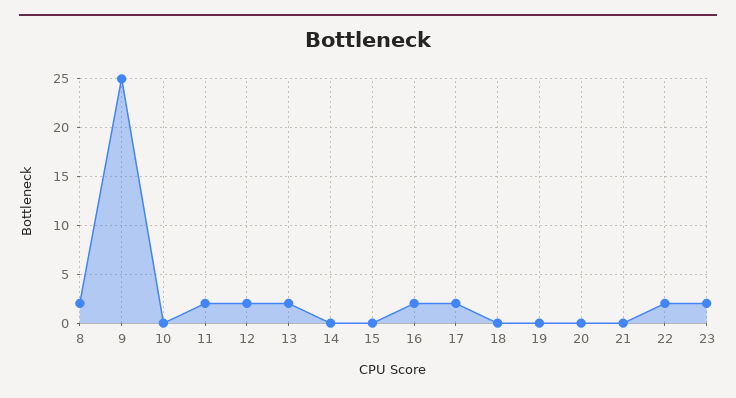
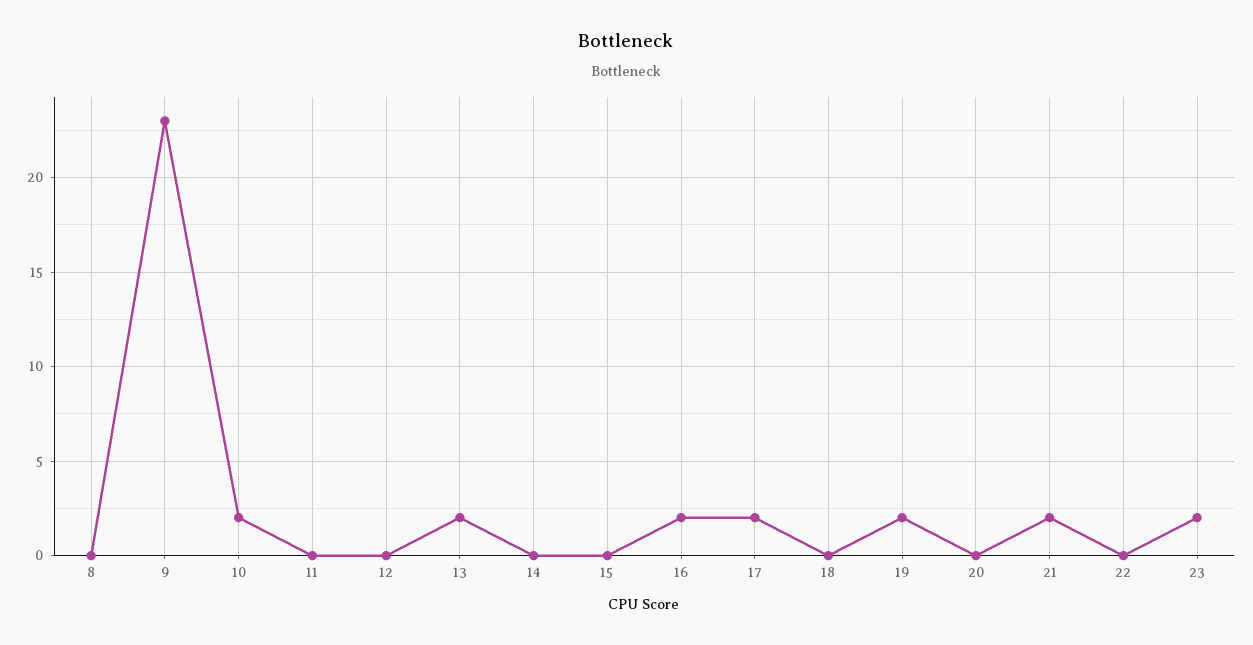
8: 2 -> 0
9: 25 -> 23
10: 0 -> 2
11: 2 -> 0
12: 2 -> 0
19: 0 -> 2
21: 0 -> 2
22: 2 -> 0

